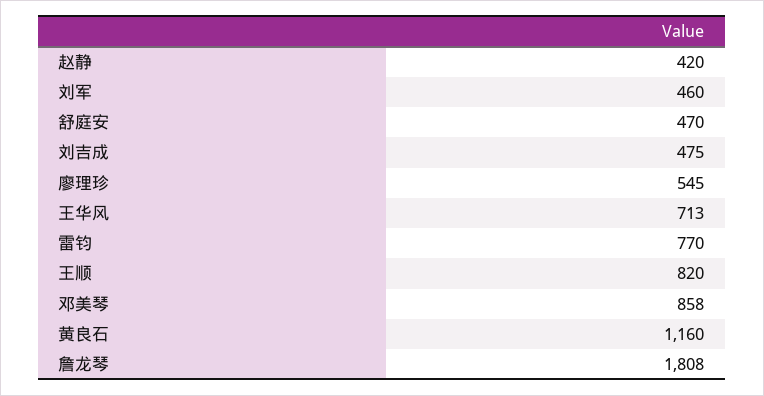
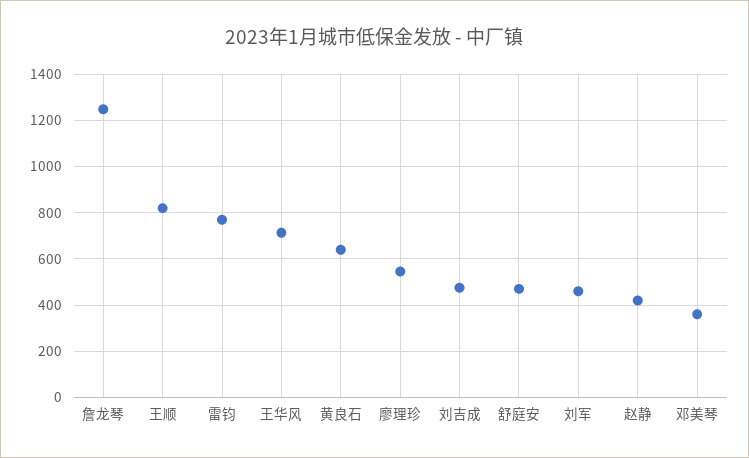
邓美琴: 858 -> 350
黄良石: 1160 -> 650
詹龙琴: 1808 -> 1250

